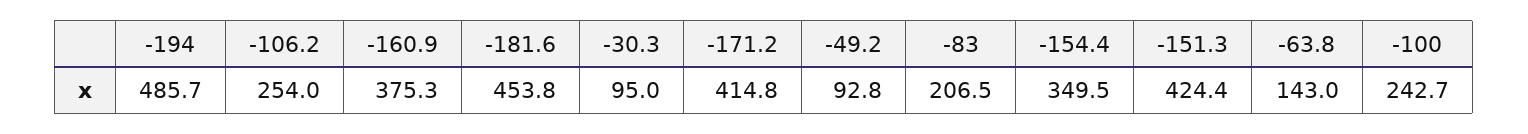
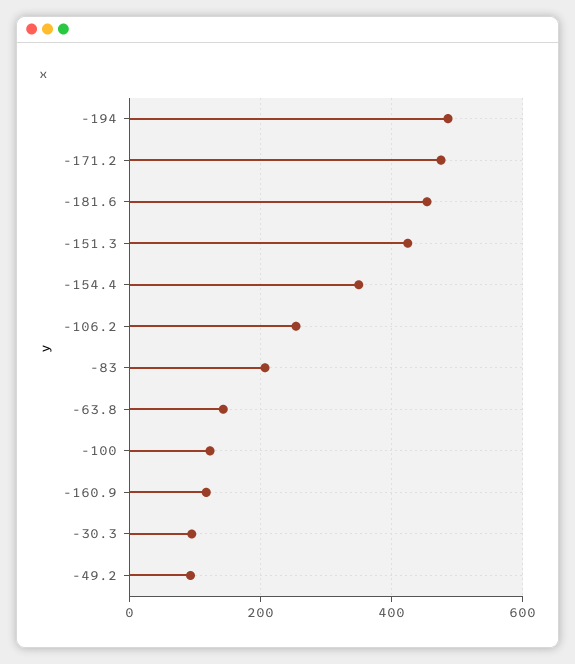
-160.9: 375.3 -> 120
-171.2: 414.8 -> 480
-100: 242.7 -> 120

